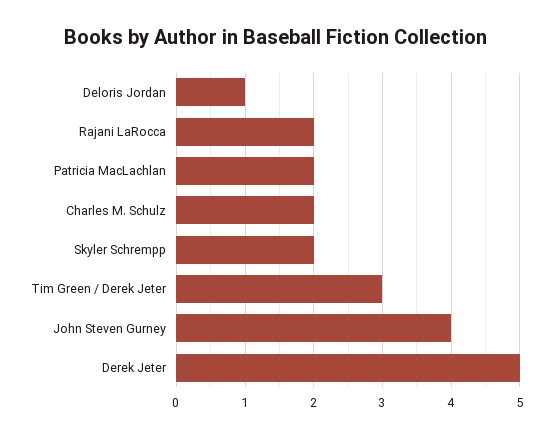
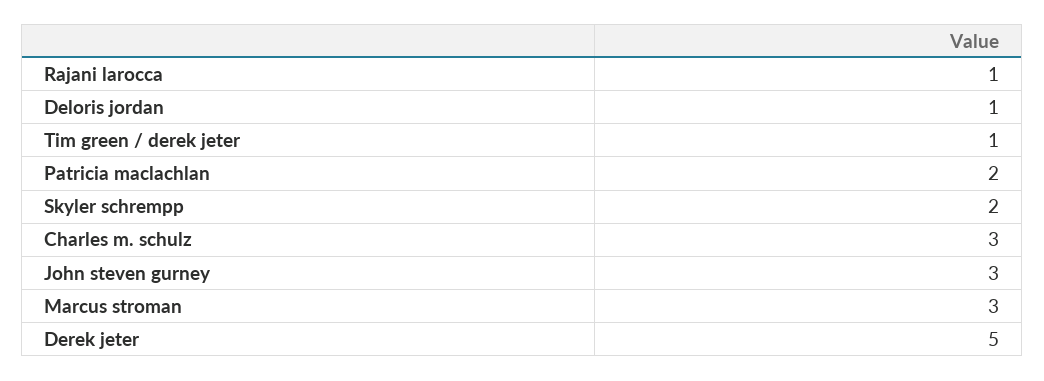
Rajani LaRocca: 2 -> 1
Charles M. Schulz: 2 -> 3
Tim Green / Derek Jeter: 3 -> 1
John Steven Gurney: 4 -> 3
Marcus stroman: none -> 3

